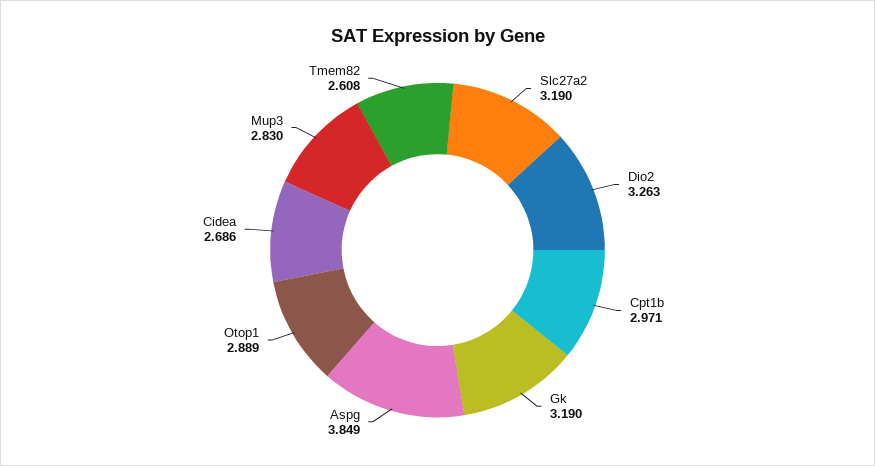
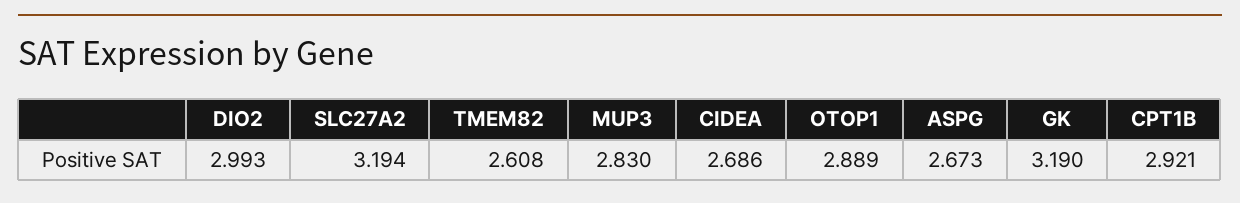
Slc27a2: 3.19 -> 3.194
Dio2: 3.263 -> 2.993
Cpt1b: 2.971 -> 2.921
Aspg: 3.849 -> 2.673

